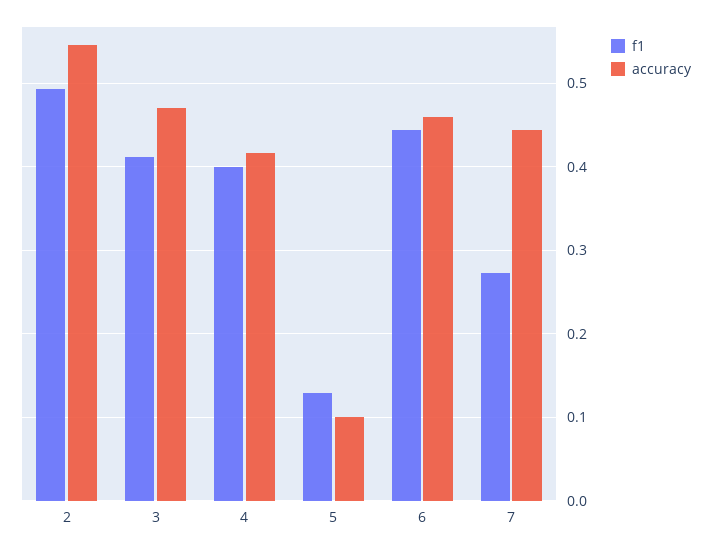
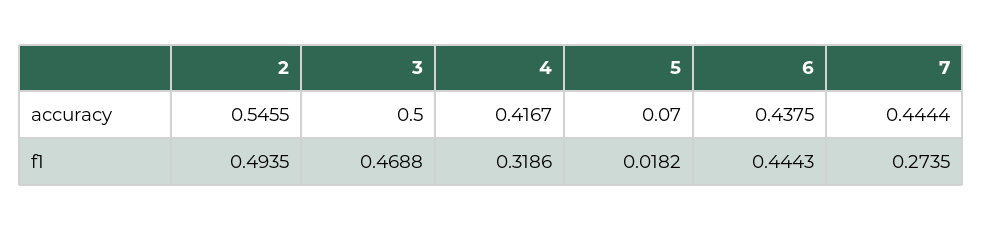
f1, 3: 0.41 -> 0.4688
accuracy, 3: 0.47 -> 0.5
f1, 4: 0.4 -> 0.3186
f1, 5: 0.13 -> 0.0182
accuracy, 5: 0.1 -> 0.07
accuracy, 6: 0.46 -> 0.4375

